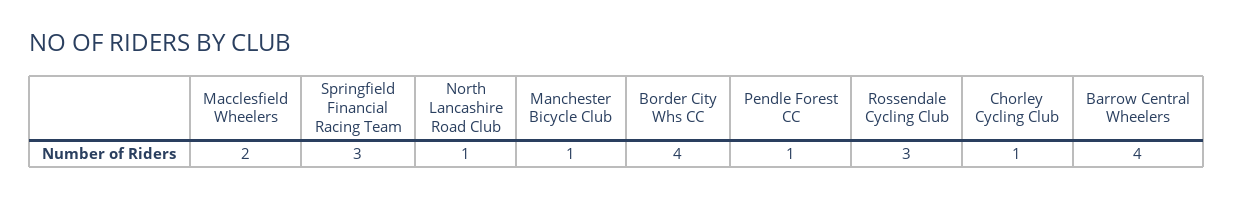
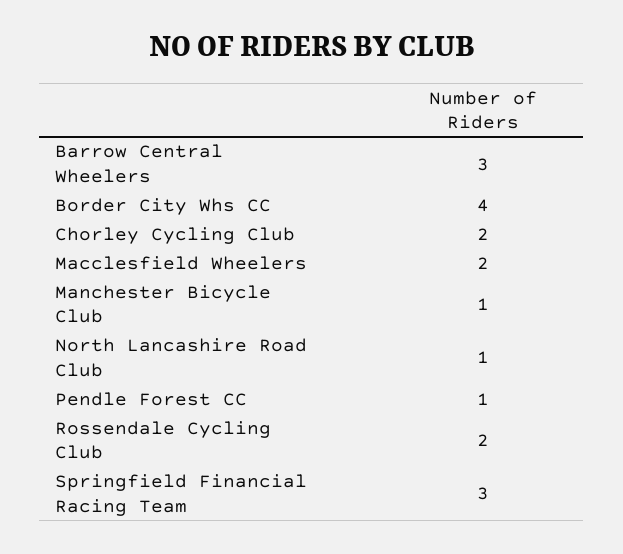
Rossendale Cycling Club: 3 -> 2
Chorley Cycling Club: 1 -> 2
Barrow Central Wheelers: 4 -> 3

